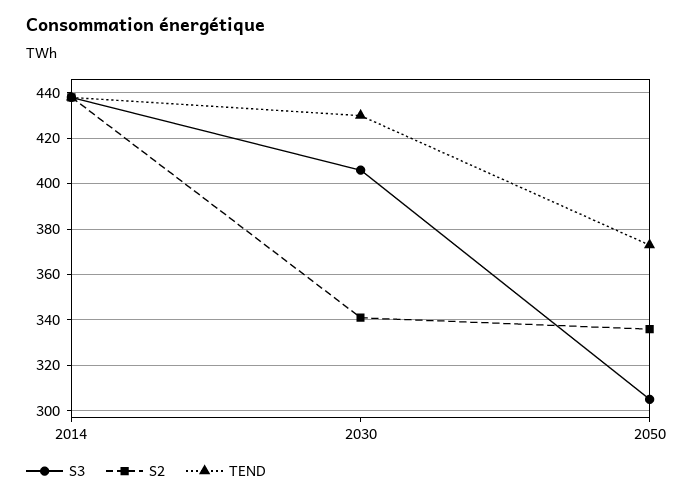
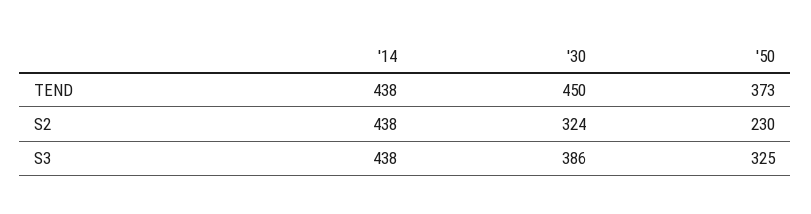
S3, 2030: 405 -> 386
S2, 2030: 340 -> 324
TEND, 2030: 430 -> 450
S3, 2050: 305 -> 325
S2, 2050: 335 -> 230

